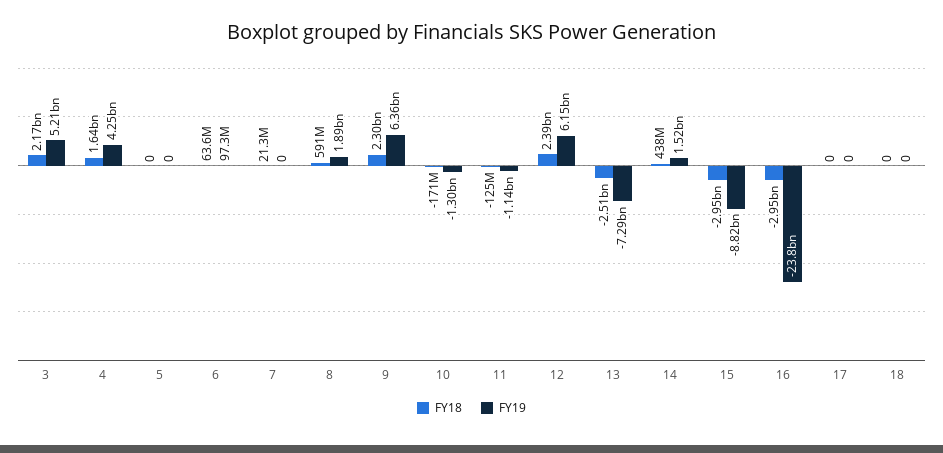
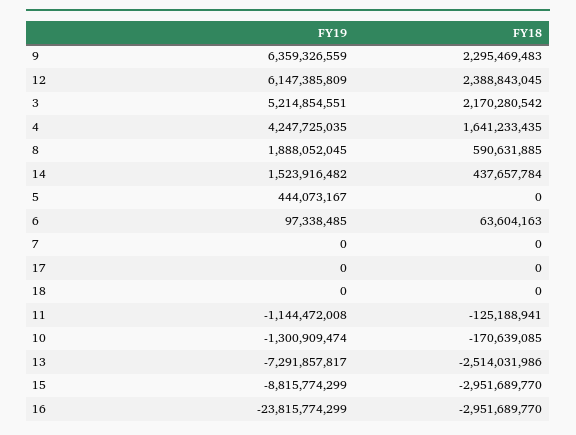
FY19, 5: 0 -> 444073167
FY18, 7: 21300000 -> 0

